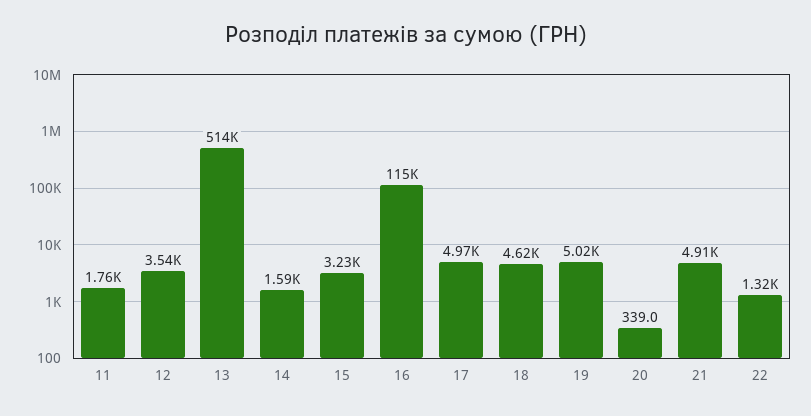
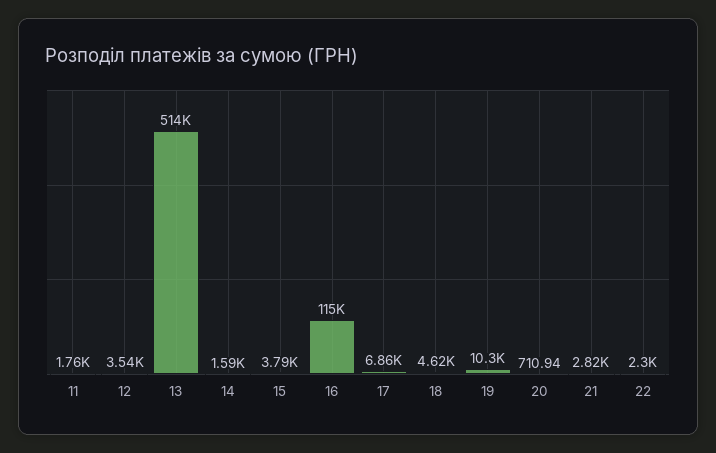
15: 3230 -> 3790
17: 4970 -> 6860
19: 5020 -> 10300
20: 339 -> 710.94
21: 4910 -> 2820
22: 1320 -> 2300

